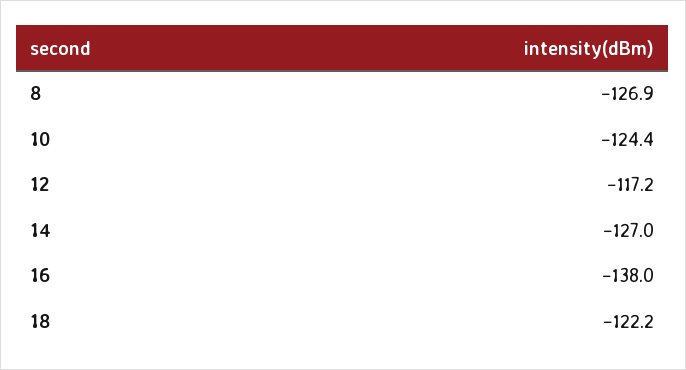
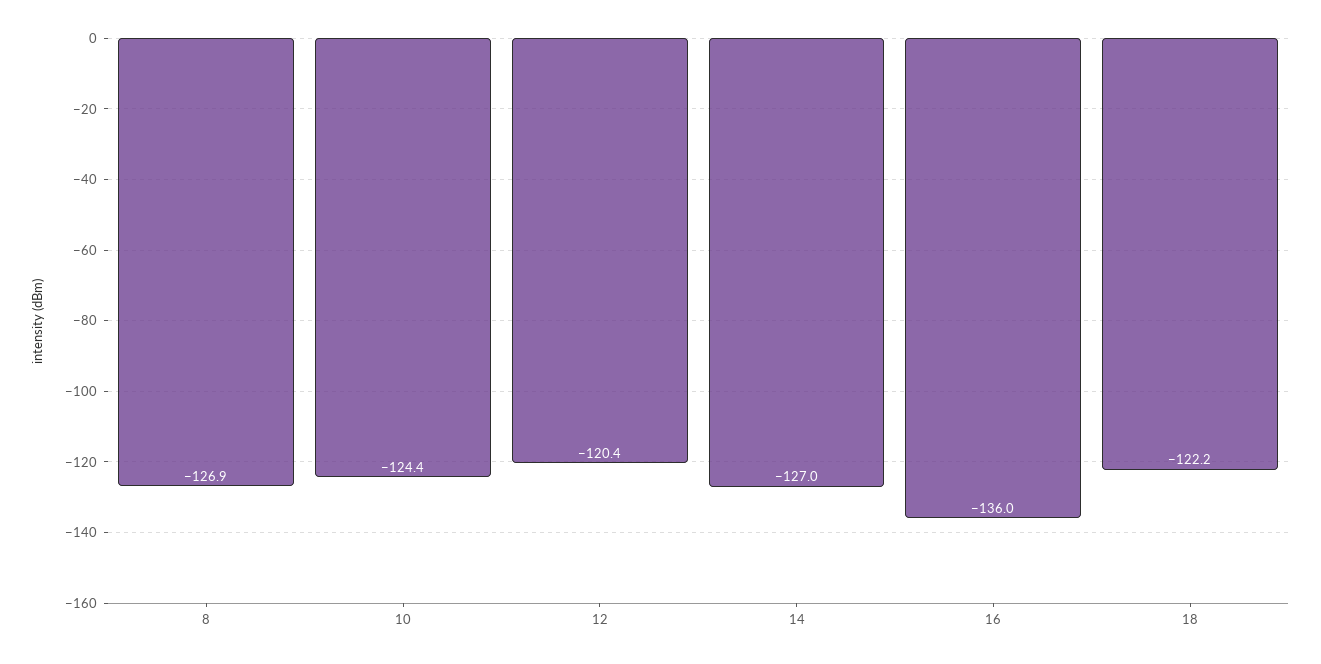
12: -117.2 -> -120.4
16: -138 -> -136

